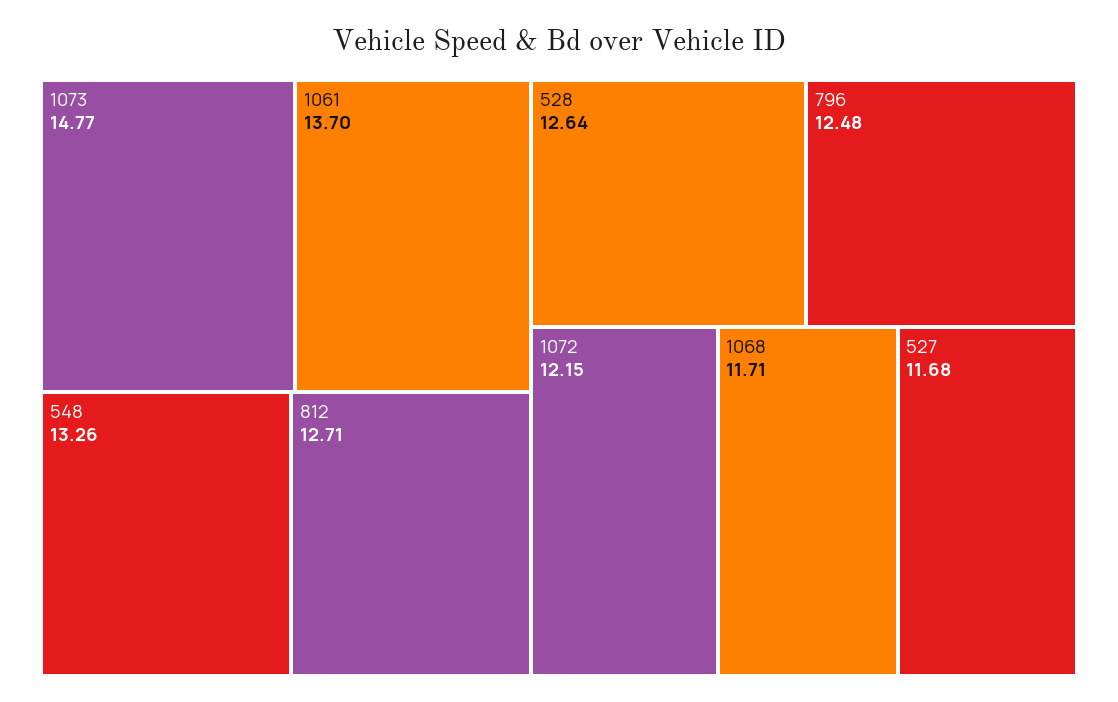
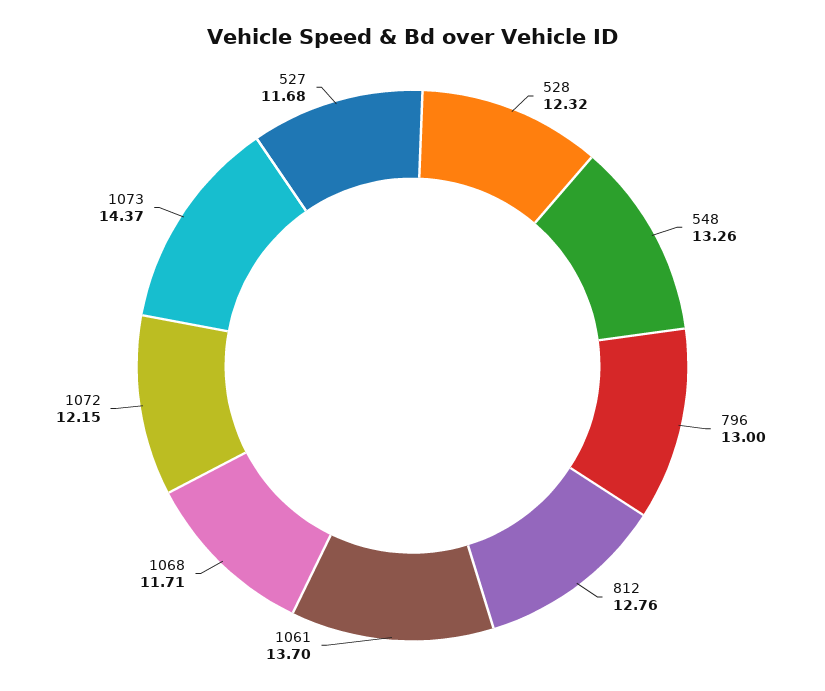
1073: 14.77 -> 14.37
812: 12.71 -> 12.76
528: 12.64 -> 12.32
796: 12.48 -> 13

